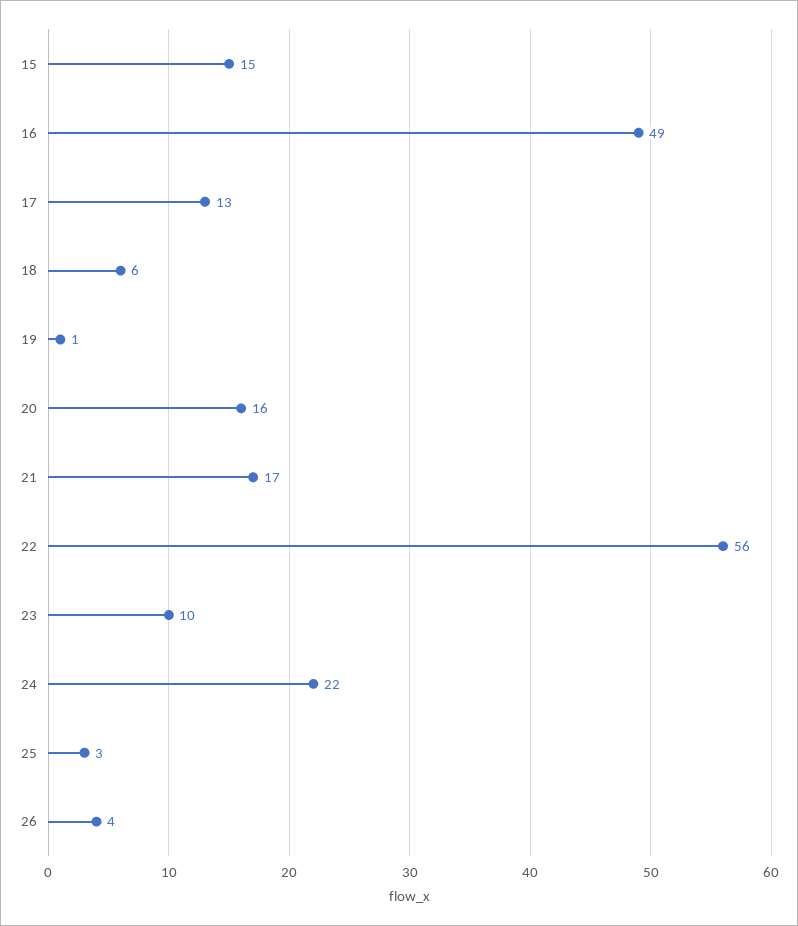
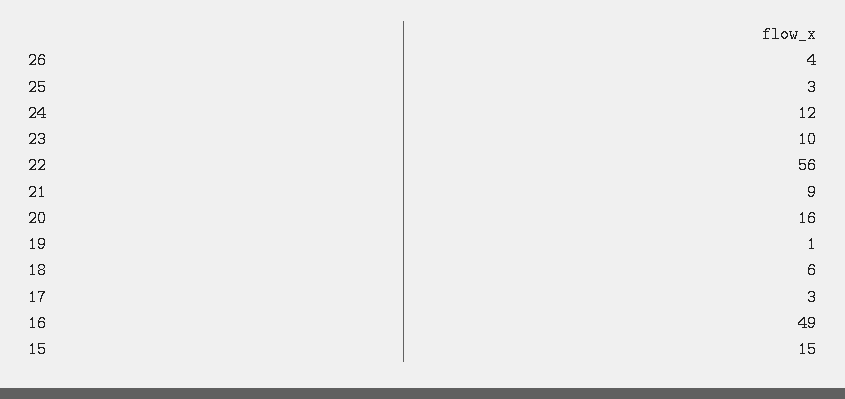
17: 13 -> 3
21: 17 -> 9
24: 22 -> 12

